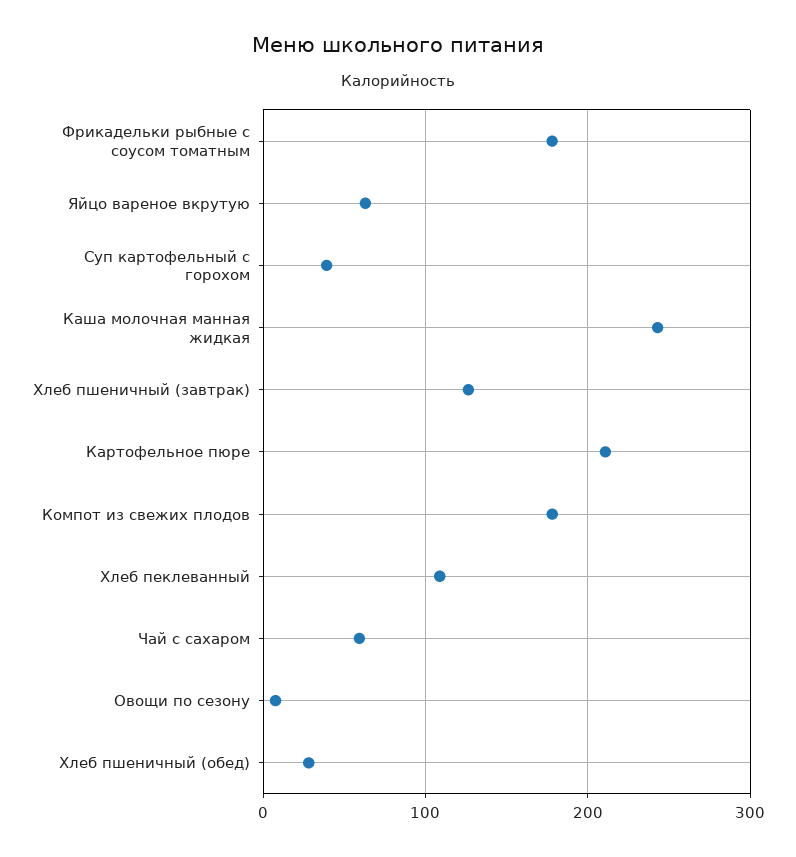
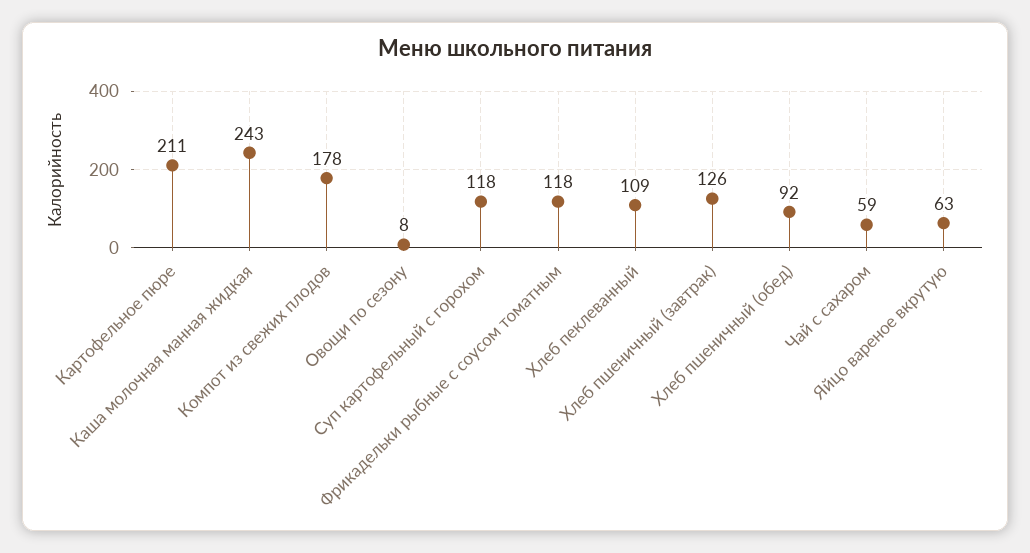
Фрикадельки рыбные с соусом томатным: 180 -> 118
Суп картофельный с горохом: 40 -> 118
Хлеб пшеничный (обед): 30 -> 92

